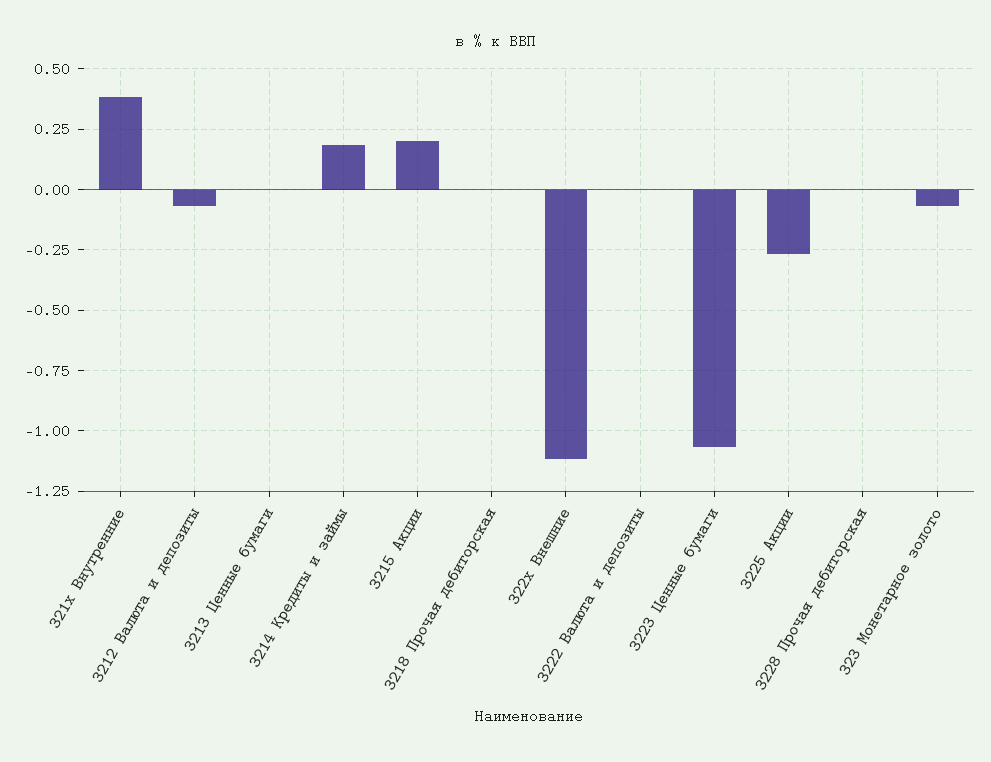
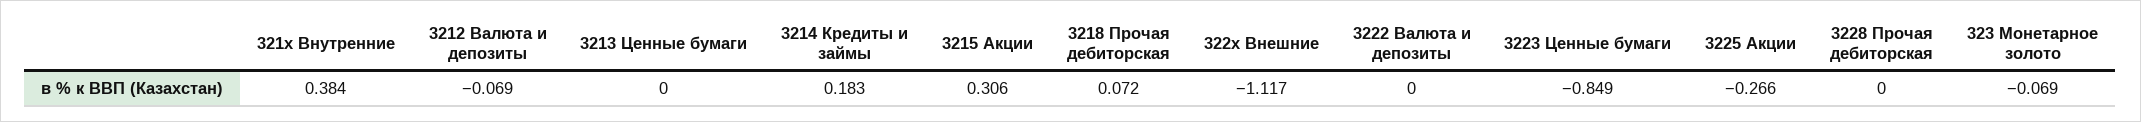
3215 Акции: 0.2 -> 0.306
3218 Прочая дебиторская: 0 -> 0.072
3223 Ценные бумаги: -1.075 -> -0.849

